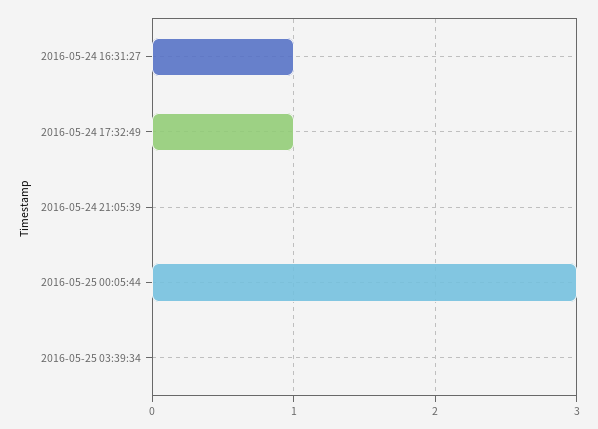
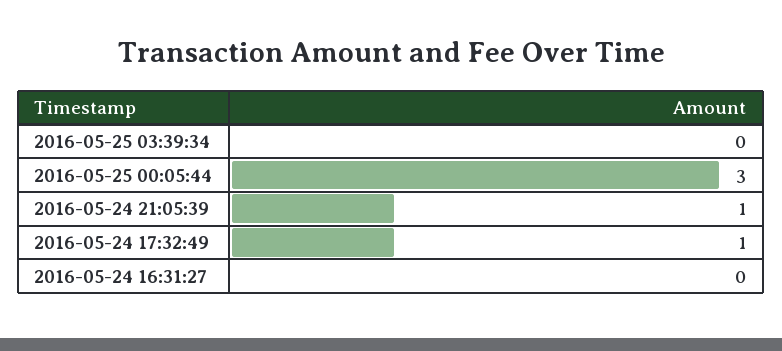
2016-05-24 16:31:27: 1 -> 0
2016-05-24 21:05:39: 0 -> 1

